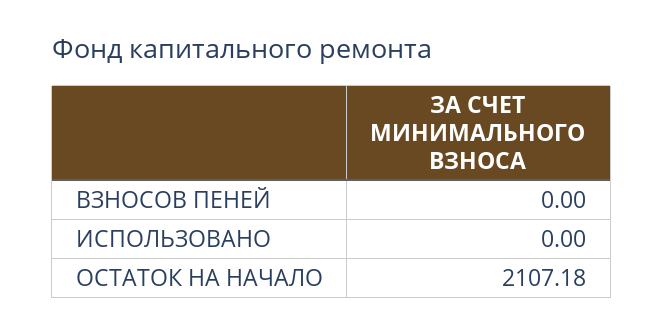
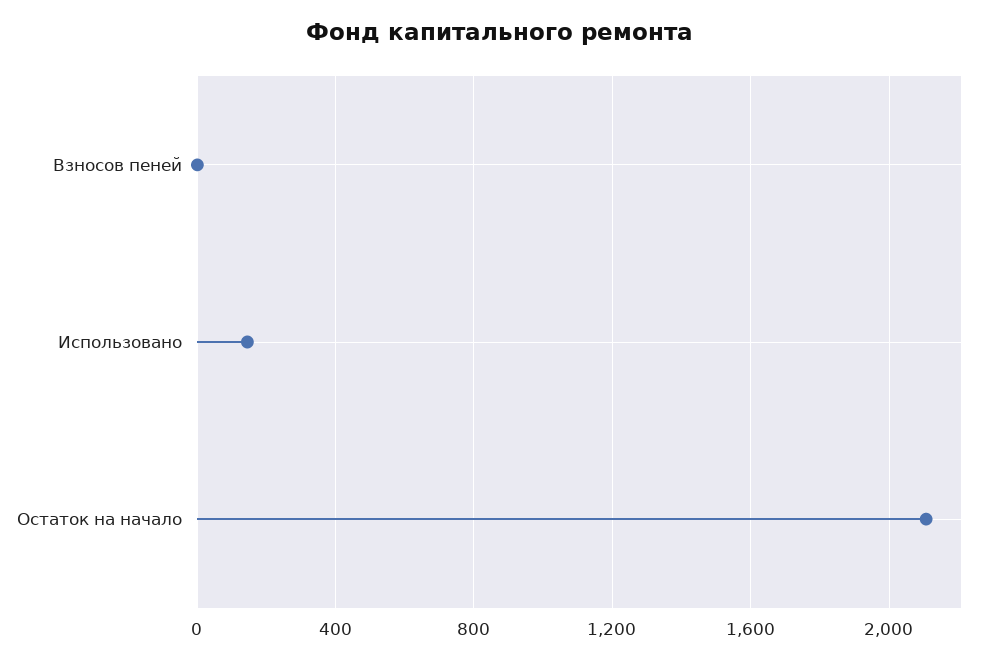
ИСПОЛЬЗОВАНО: 0 -> 150

